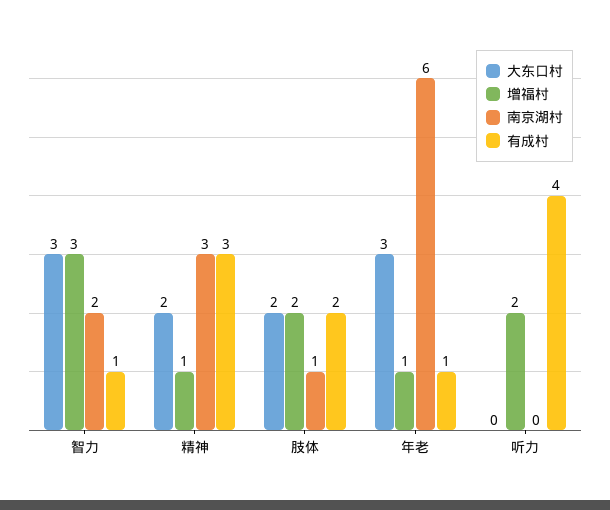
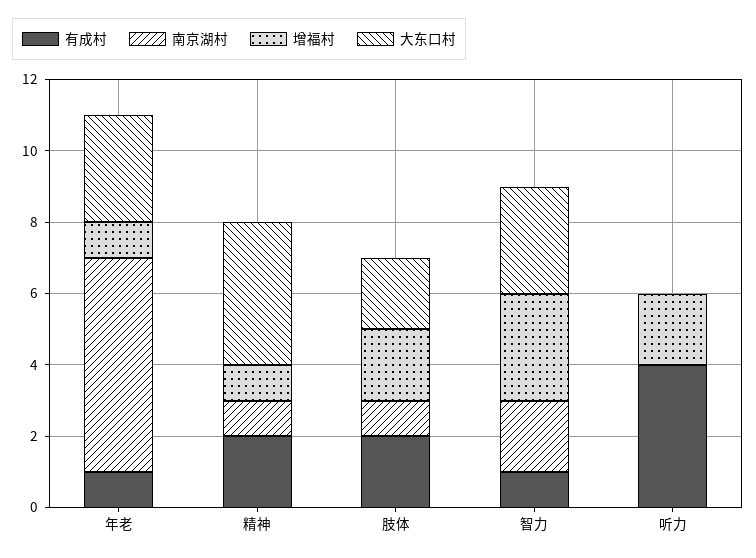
大东口村, 精神: 2 -> 4
南京湖村, 精神: 3 -> 1
有成村, 精神: 3 -> 2

